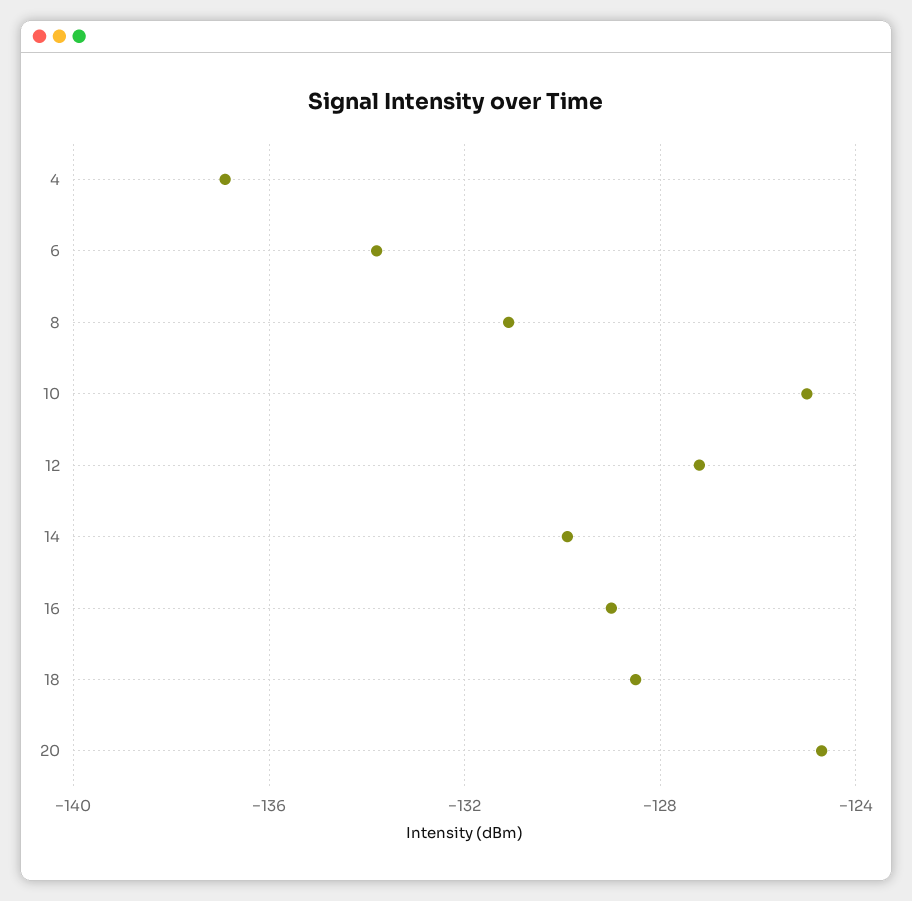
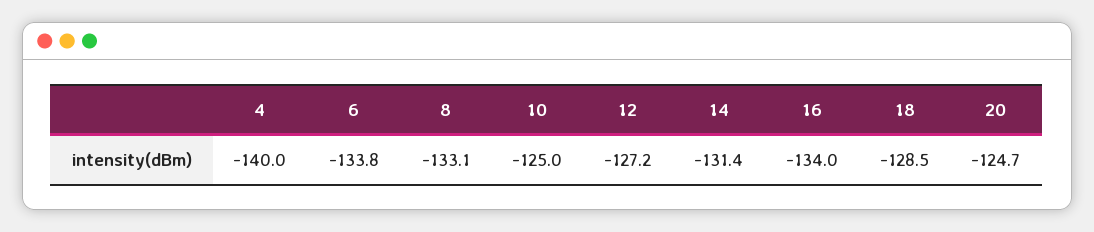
4: -137 -> -140
8: -131 -> -133.1
14: -130 -> -131.4
16: -129 -> -134

